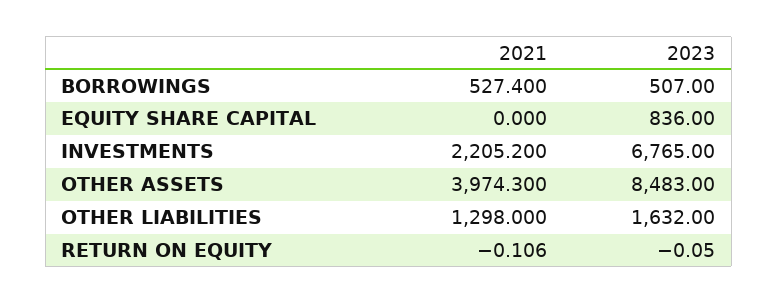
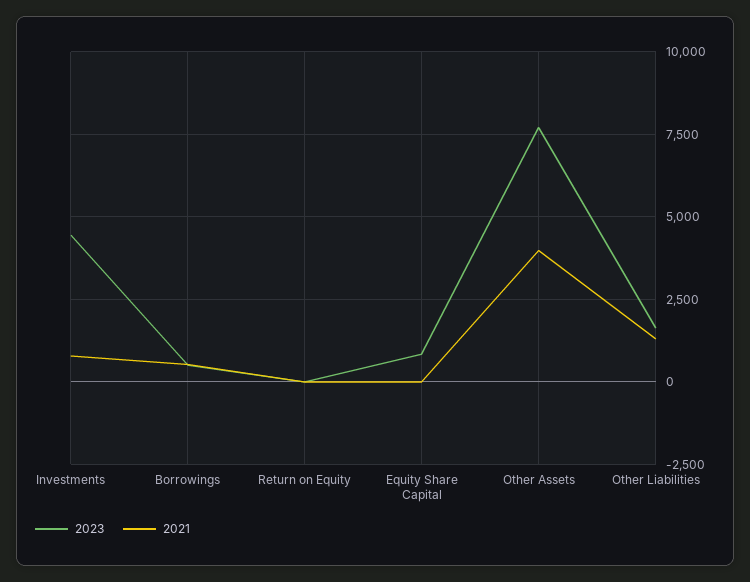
2021, INVESTMENTS: 2205.2 -> 750
2023, INVESTMENTS: 6765 -> 4500
2023, OTHER ASSETS: 8483 -> 7750

